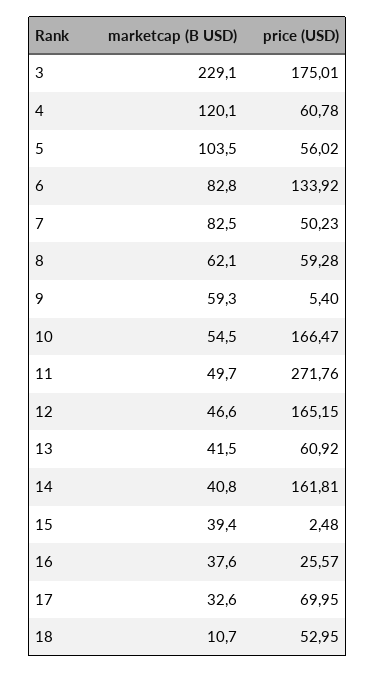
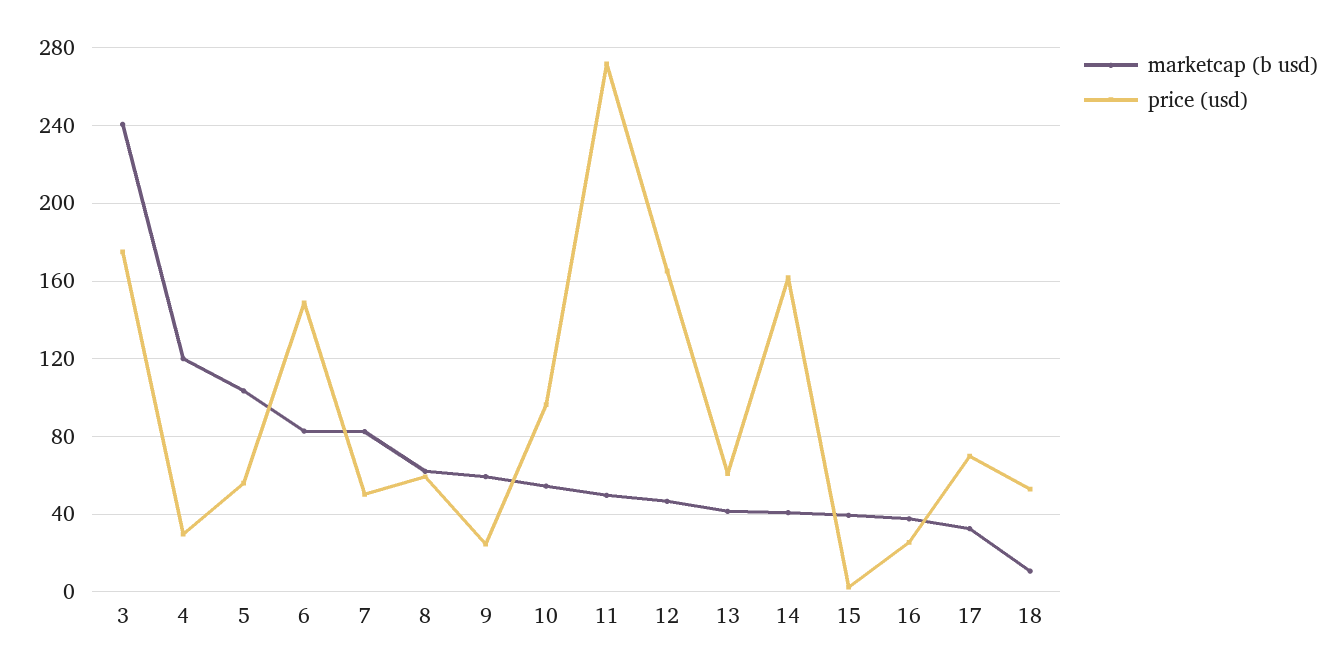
marketcap (B USD), 3: 229.1 -> 240
price (USD), 4: 60.78 -> 30
price (USD), 6: 133.92 -> 150
price (USD), 9: 5.4 -> 25
price (USD), 10: 166.47 -> 95

